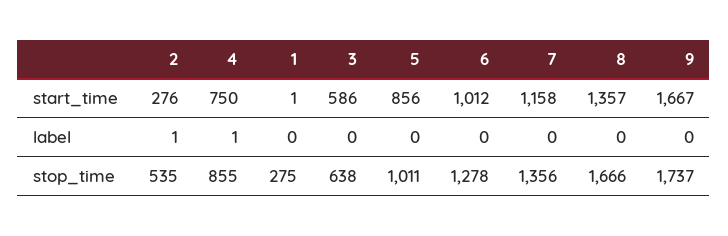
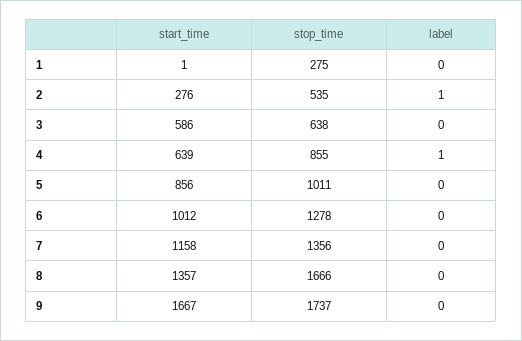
4, start_time: 750 -> 639

